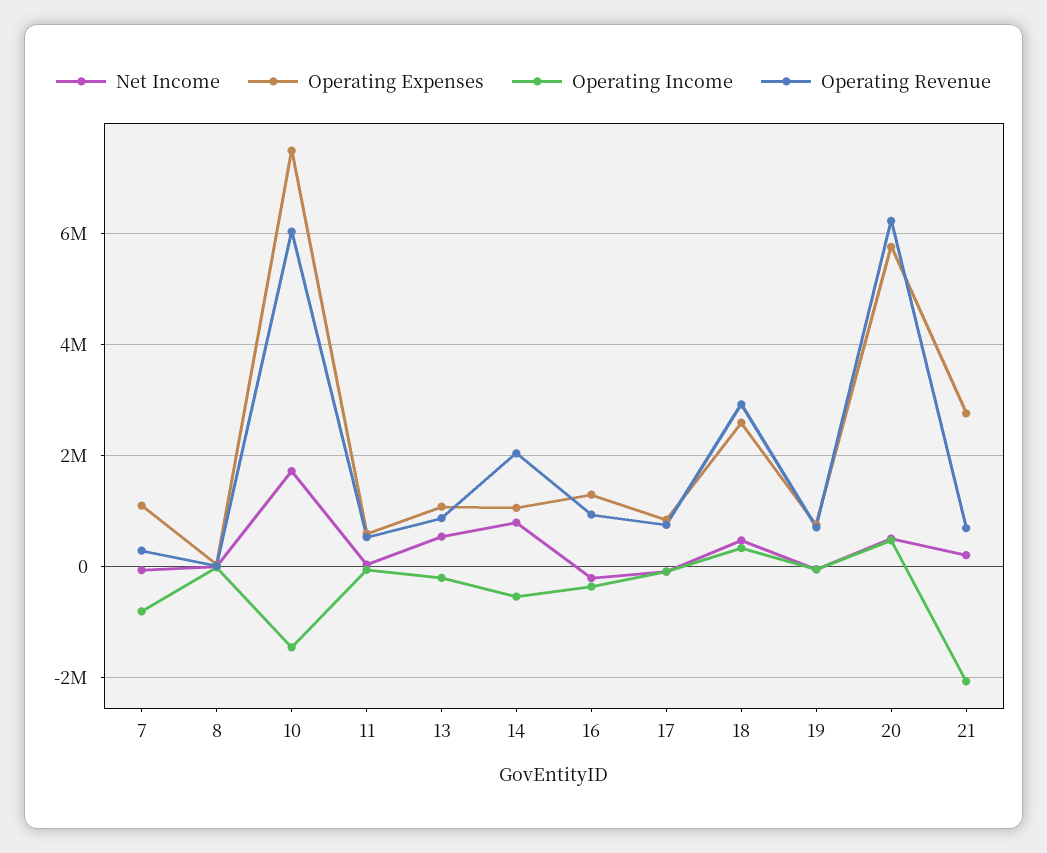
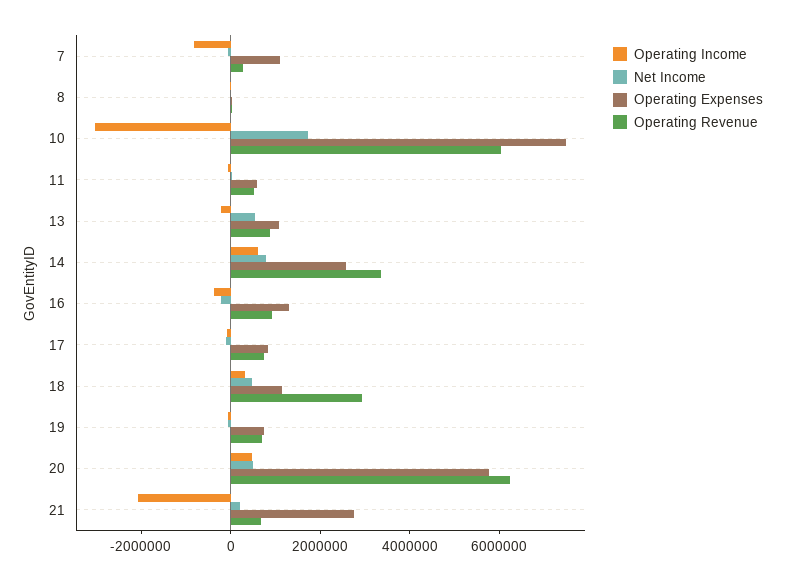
Operating Income, 10: -1400000 -> -3000000
Operating Expenses, 14: 1000000 -> 2500000
Operating Income, 14: -600000 -> 500000
Operating Revenue, 14: 2000000 -> 3500000
Operating Expenses, 18: 2600000 -> 1000000

